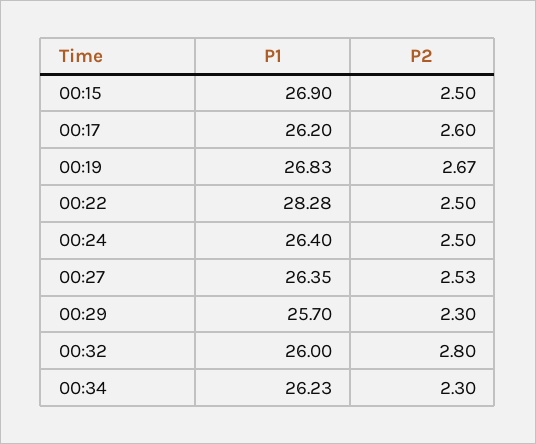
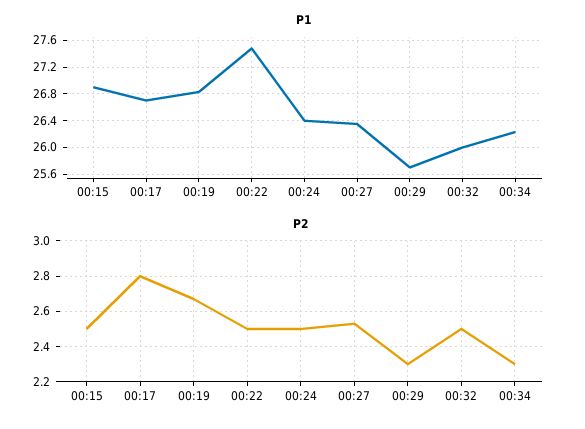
P1, 00:17: 26.2 -> 26.7
P2, 00:17: 2.6 -> 2.8
P1, 00:22: 28.28 -> 27.5
P2, 00:32: 2.8 -> 2.5

